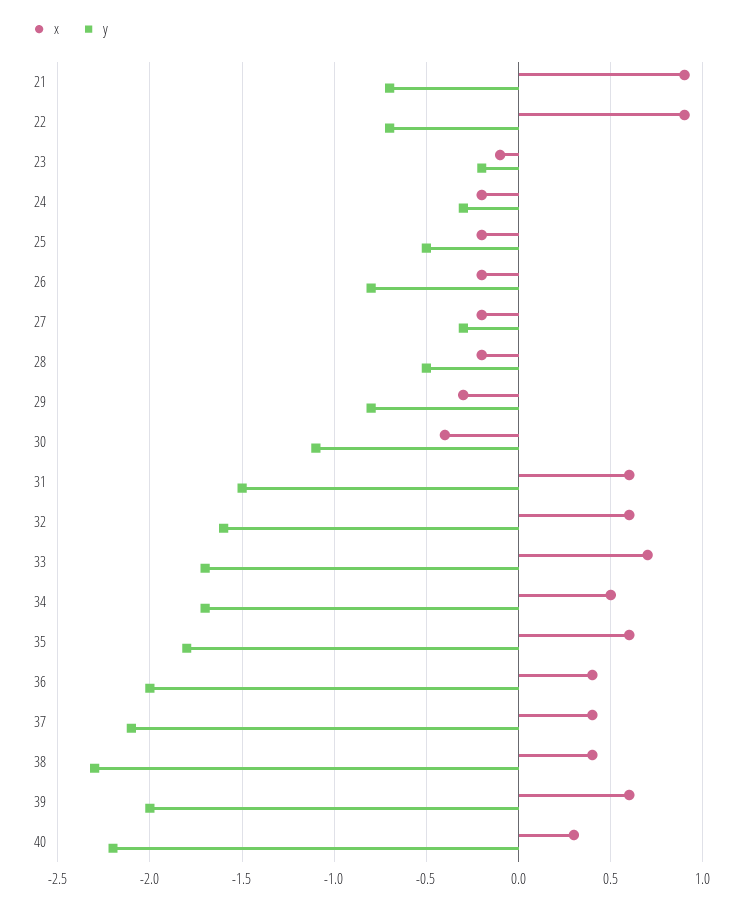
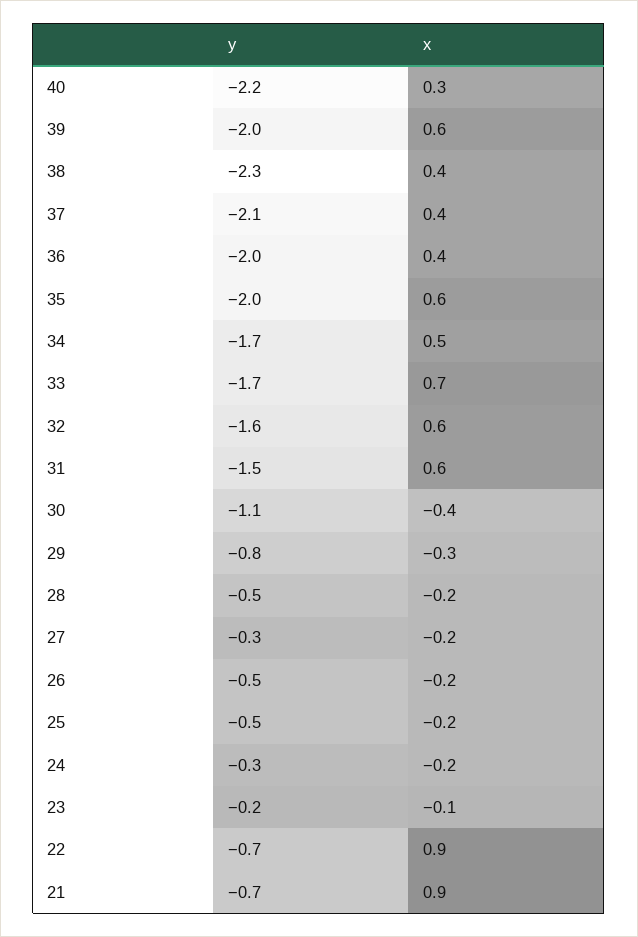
y, 26: -0.8 -> -0.5
y, 35: -1.8 -> -2

